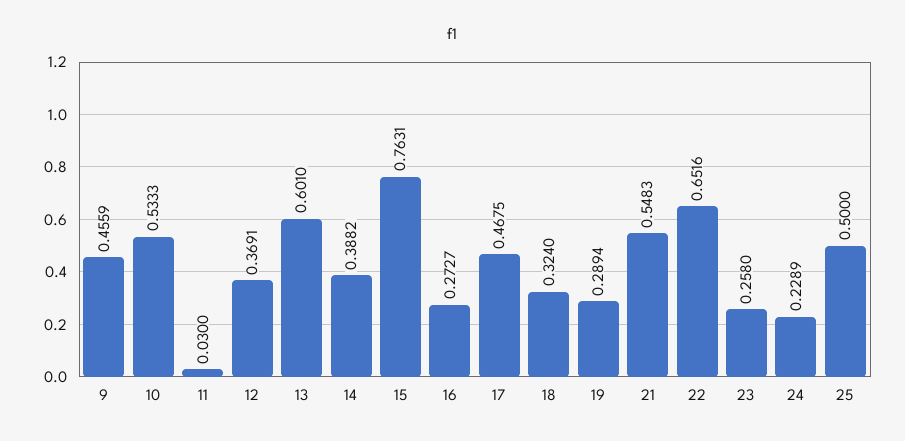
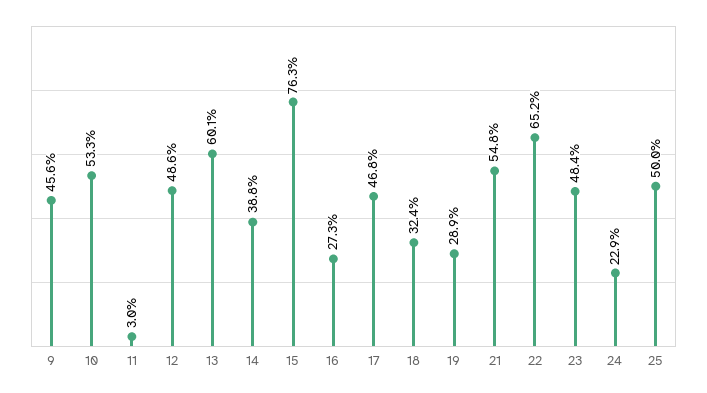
12: 0.3691 -> 0.486
23: 0.258 -> 0.484

